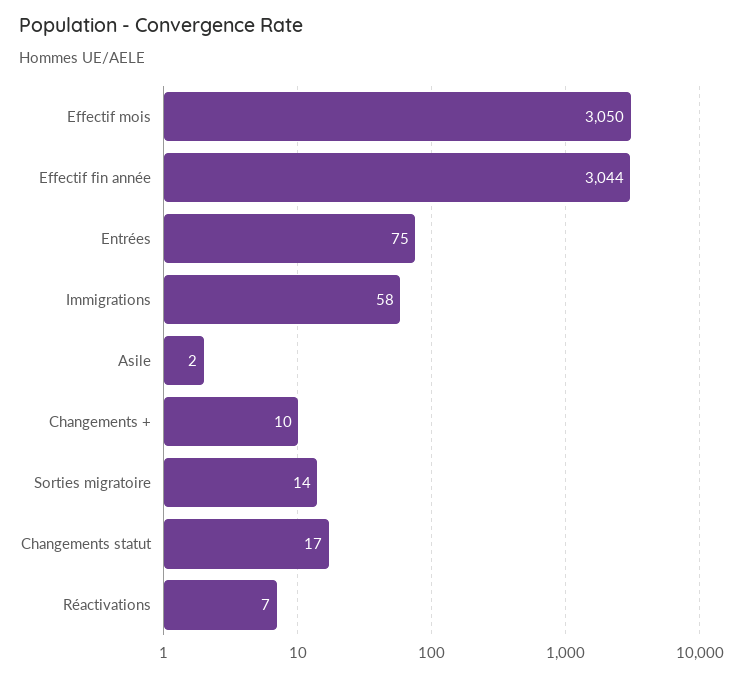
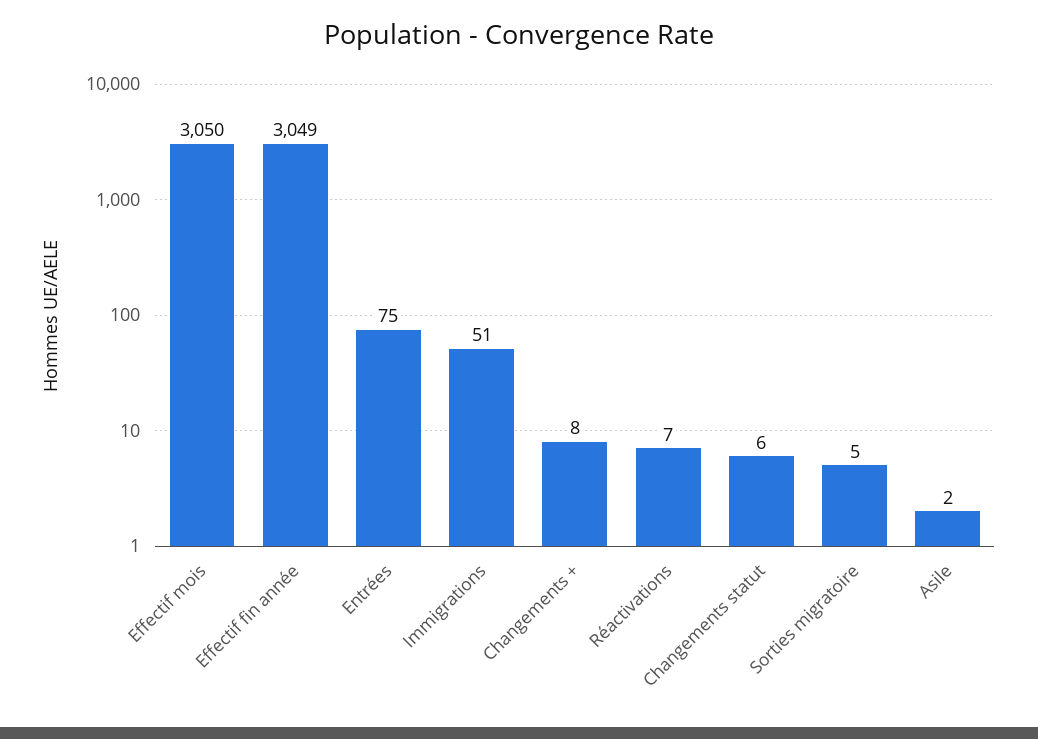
Effectif fin année: 3044 -> 3049
Immigrations: 58 -> 51
Changements +: 10 -> 8
Sorties migratoire: 14 -> 5
Changements statut: 17 -> 6

